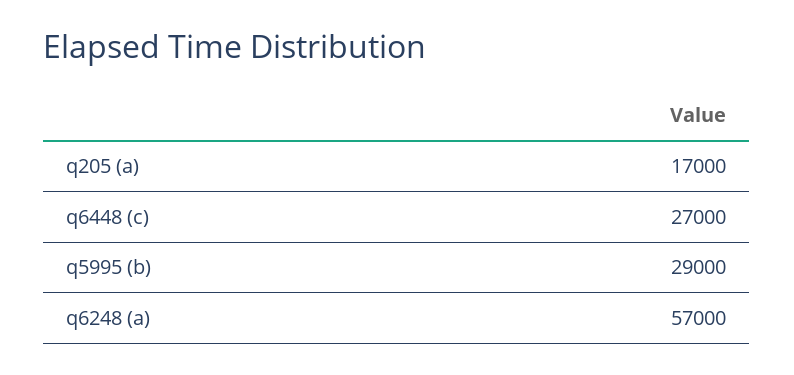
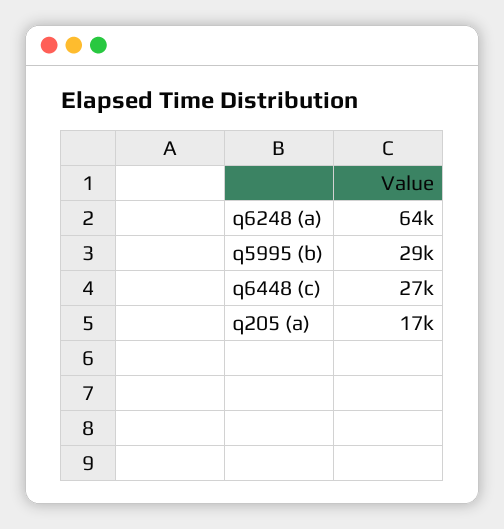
q6248 (a): 57000 -> 64000

